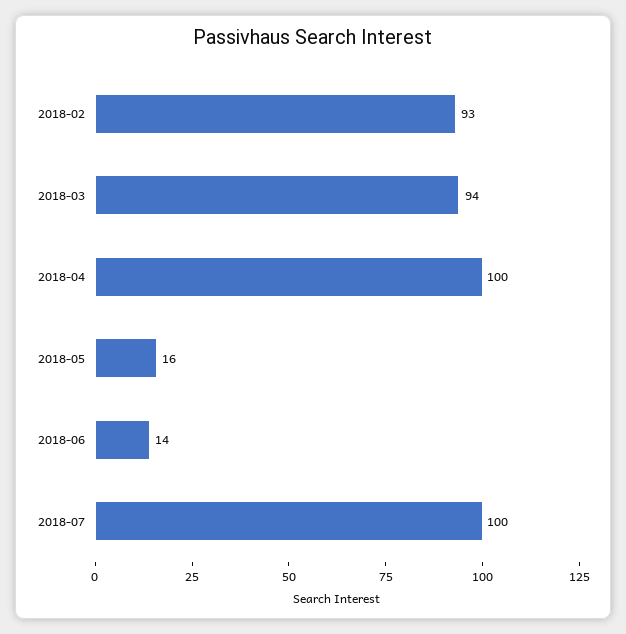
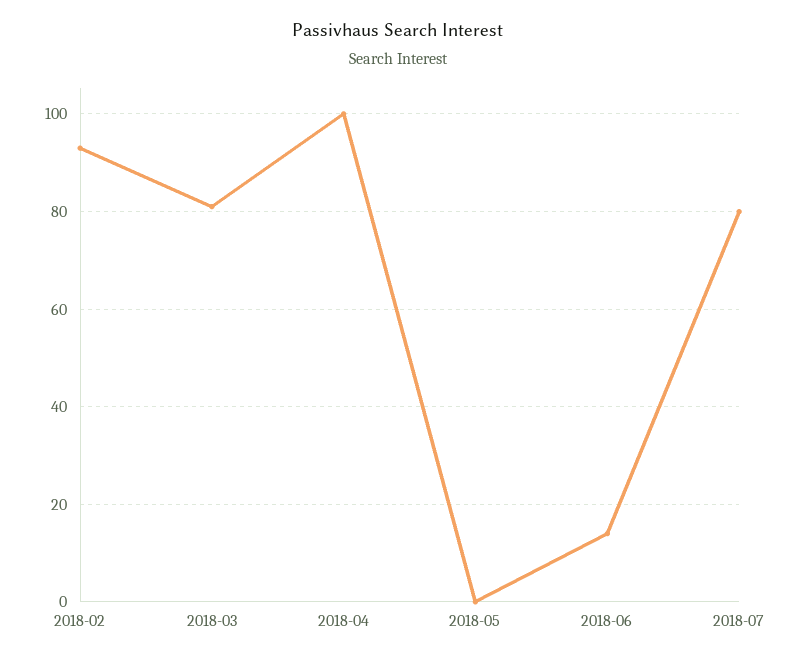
2018-03: 94 -> 80
2018-05: 16 -> 0
2018-07: 100 -> 80

